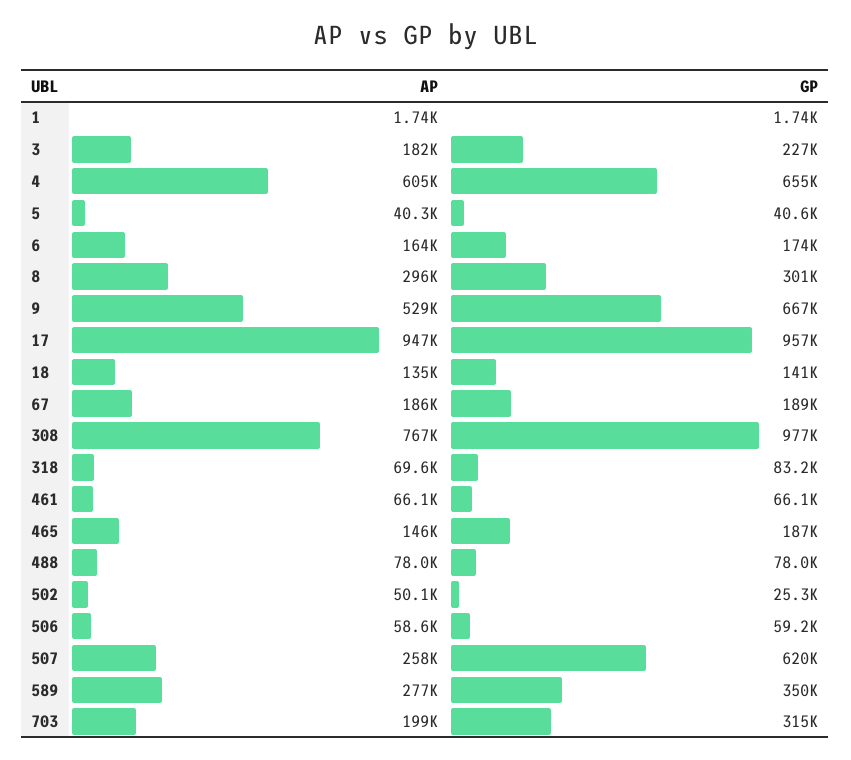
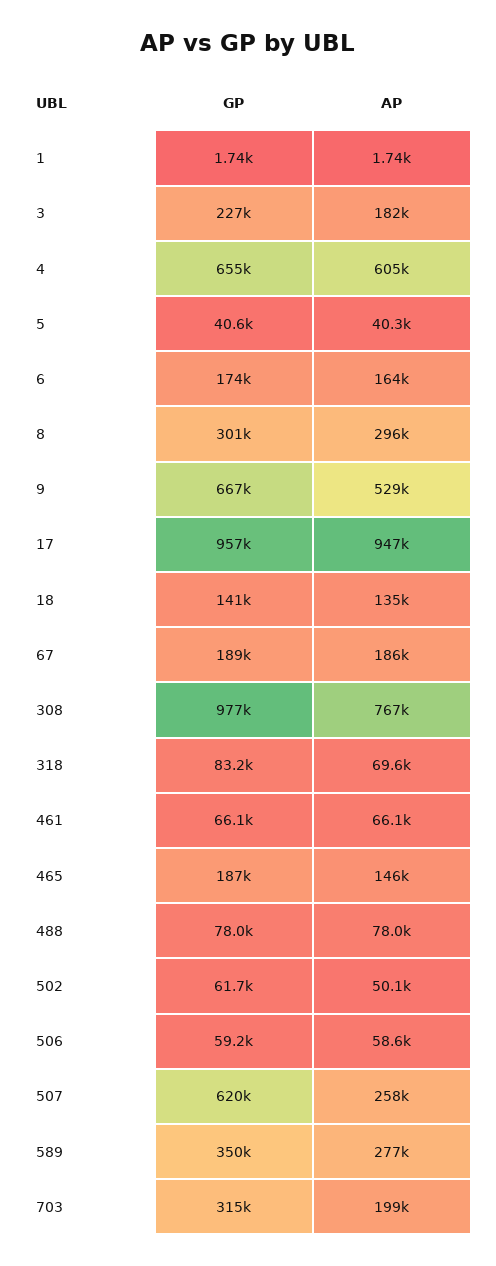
GP, 502: 25300 -> 61700

